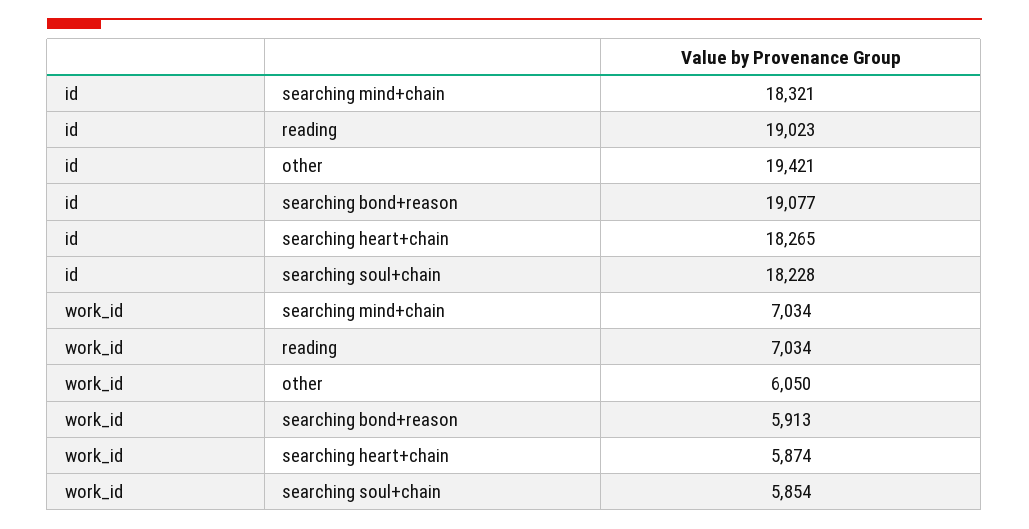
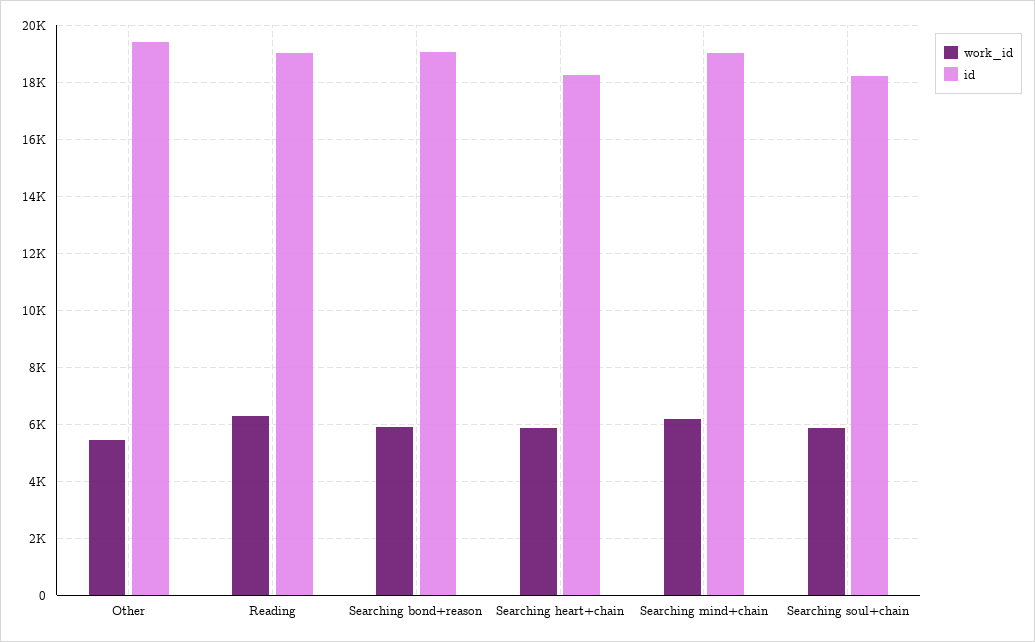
id, searching mind+chain: 18321 -> 19000
work_id, searching mind+chain: 7034 -> 6250
work_id, reading: 7034 -> 6250
work_id, other: 6050 -> 5500

